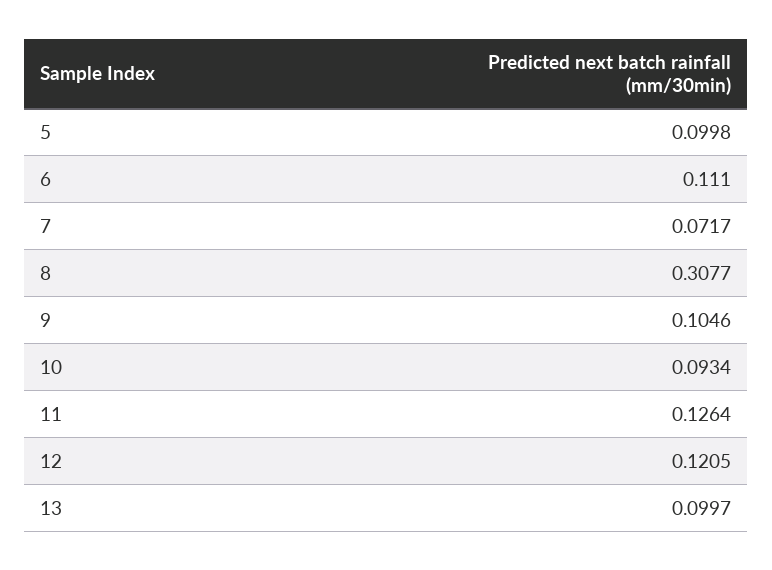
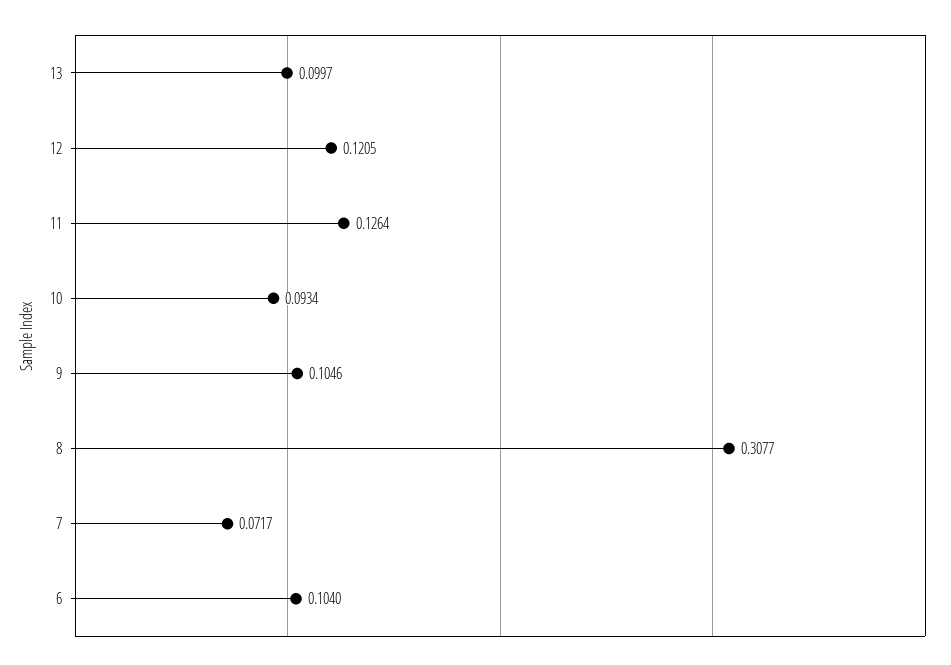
5: 0.0998 -> none
6: 0.111 -> 0.104

